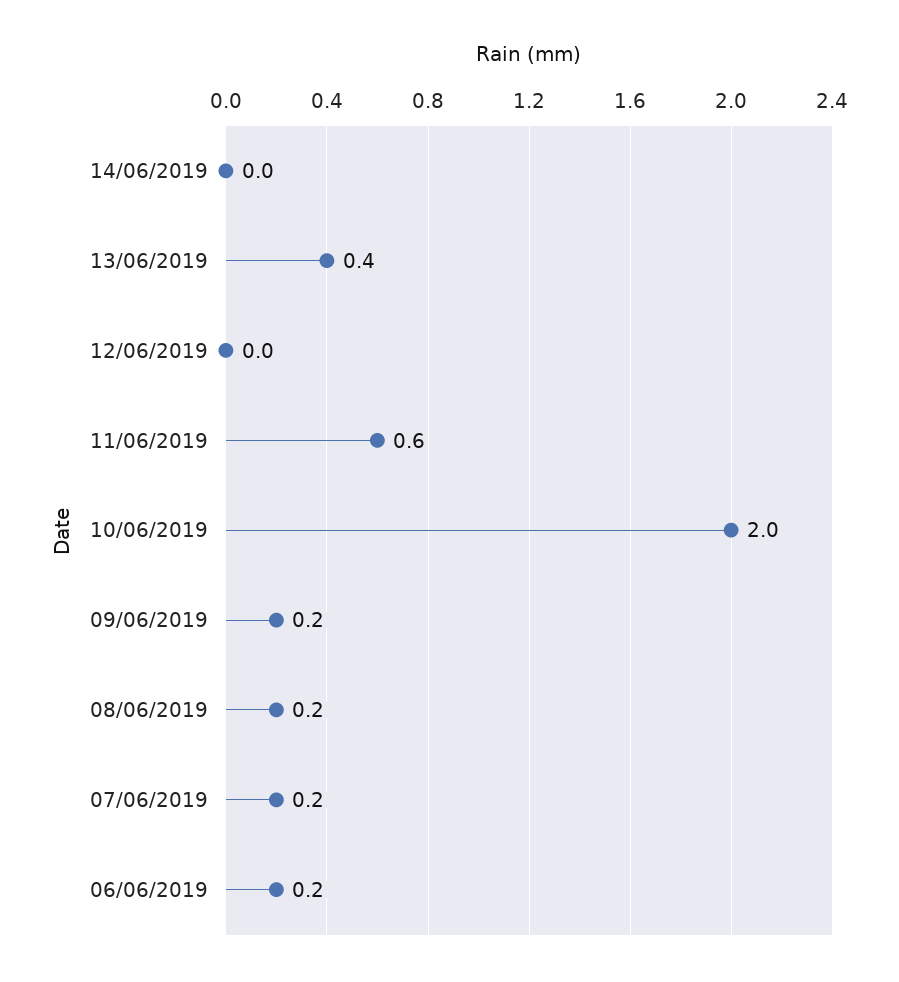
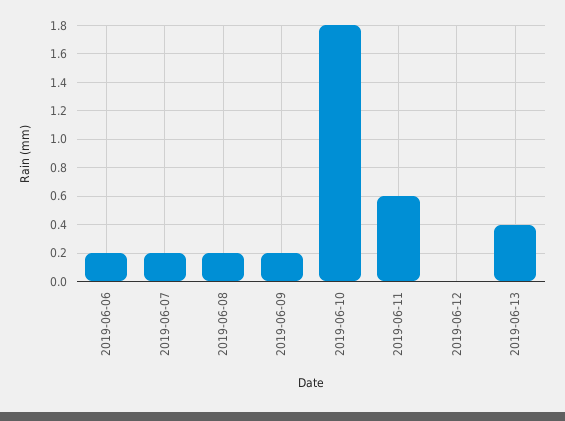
14/06/2019: 0 -> none
10/06/2019: 2 -> 1.8

